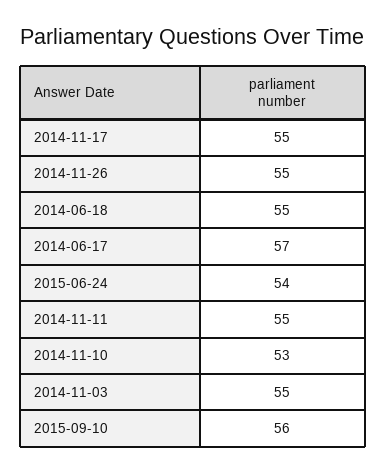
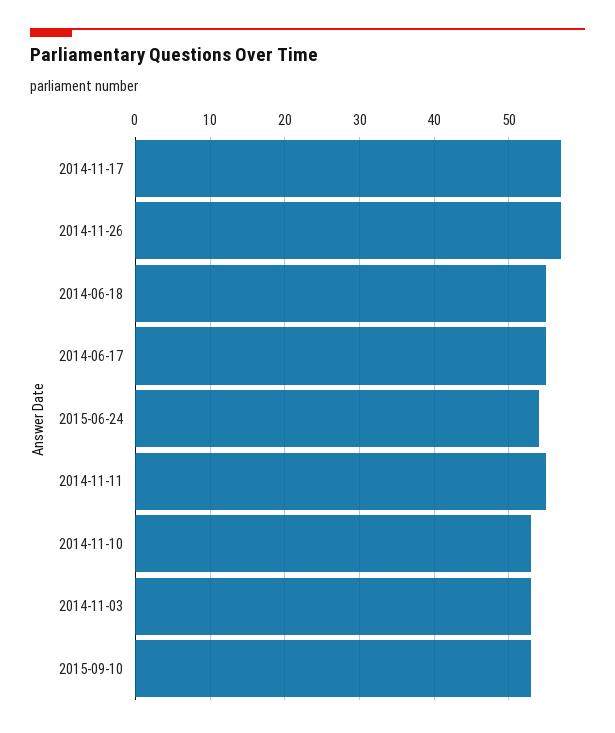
2014-11-17: 55 -> 57
2014-11-26: 55 -> 57
2014-06-17: 57 -> 55
2014-11-03: 55 -> 53
2015-09-10: 56 -> 53

